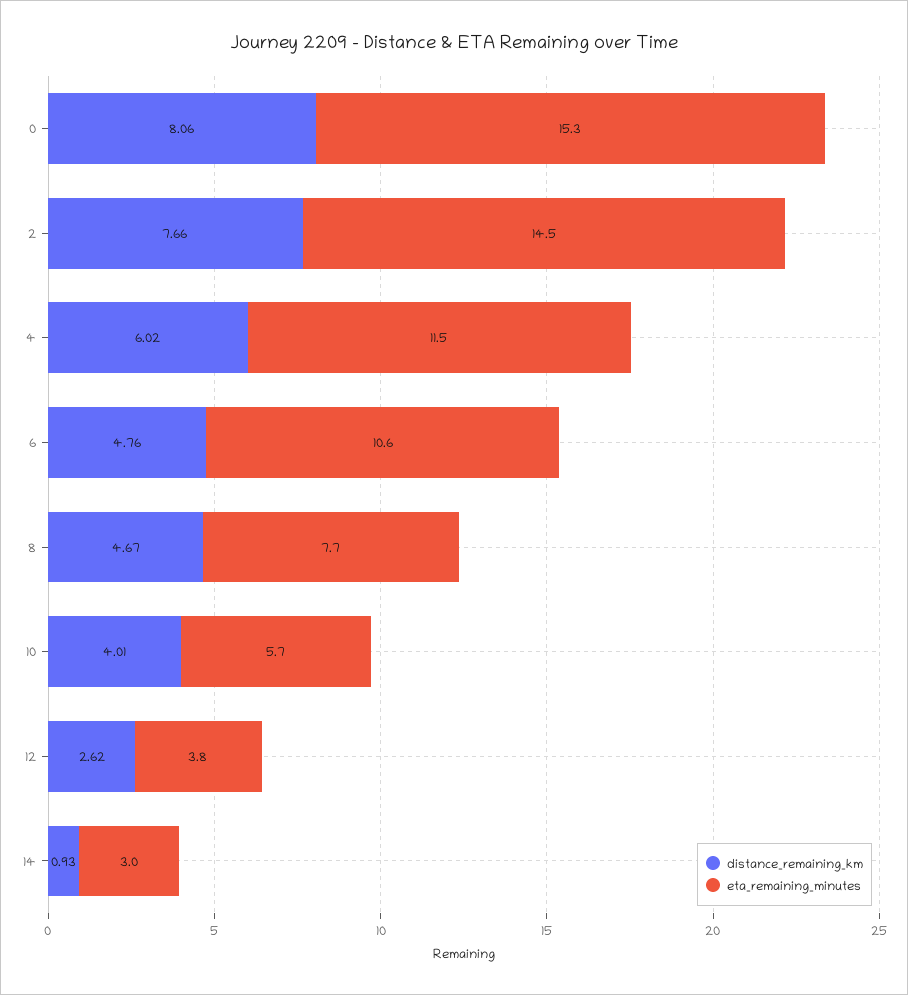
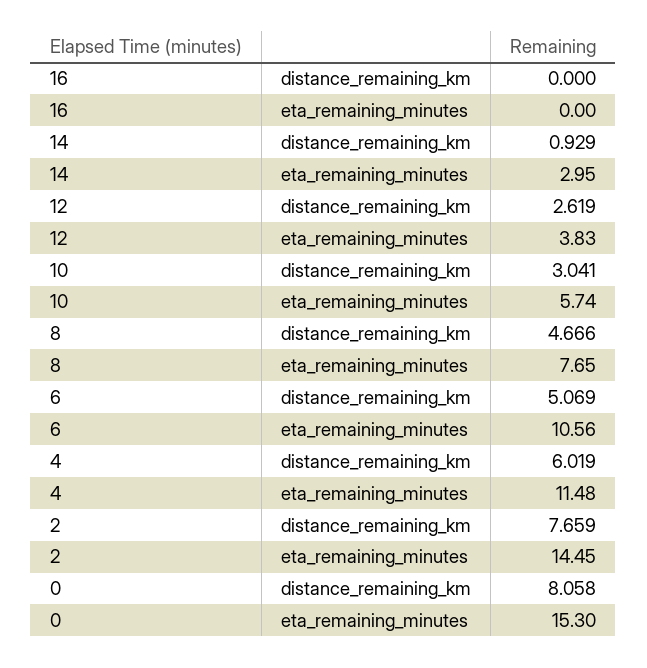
distance_remaining_km, 6: 4.76 -> 5.069
distance_remaining_km, 10: 4.01 -> 3.041
distance_remaining_km, 16: none -> 0
eta_remaining_minutes, 16: none -> 0

